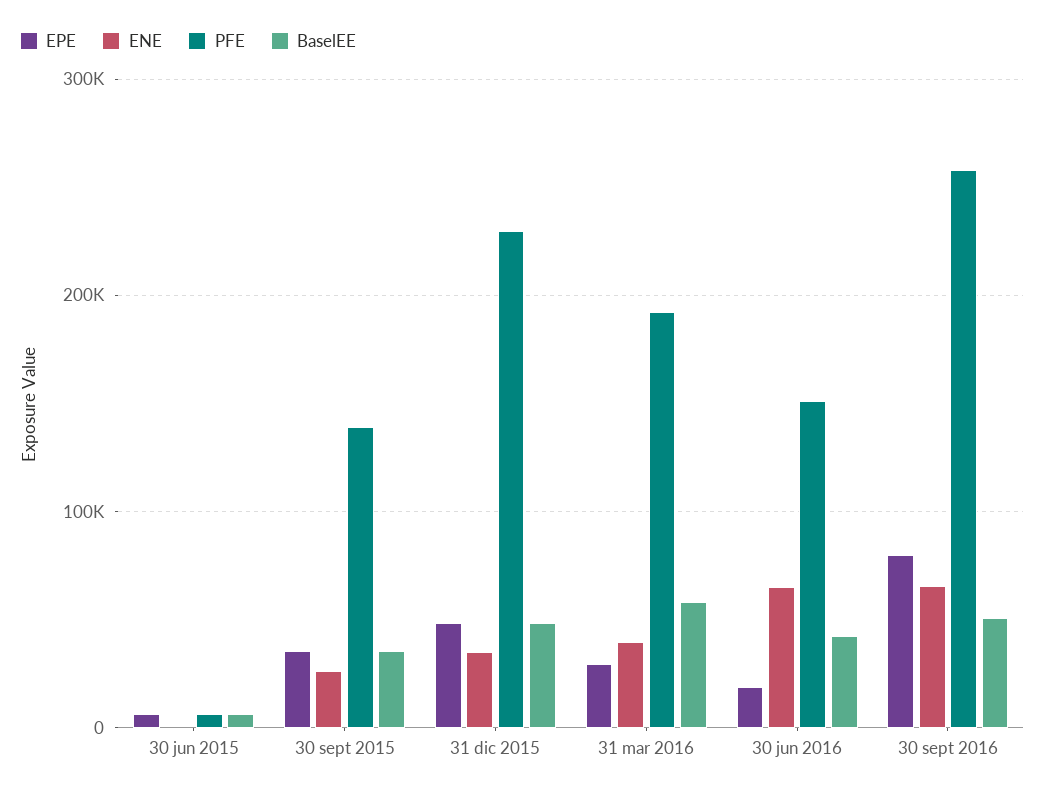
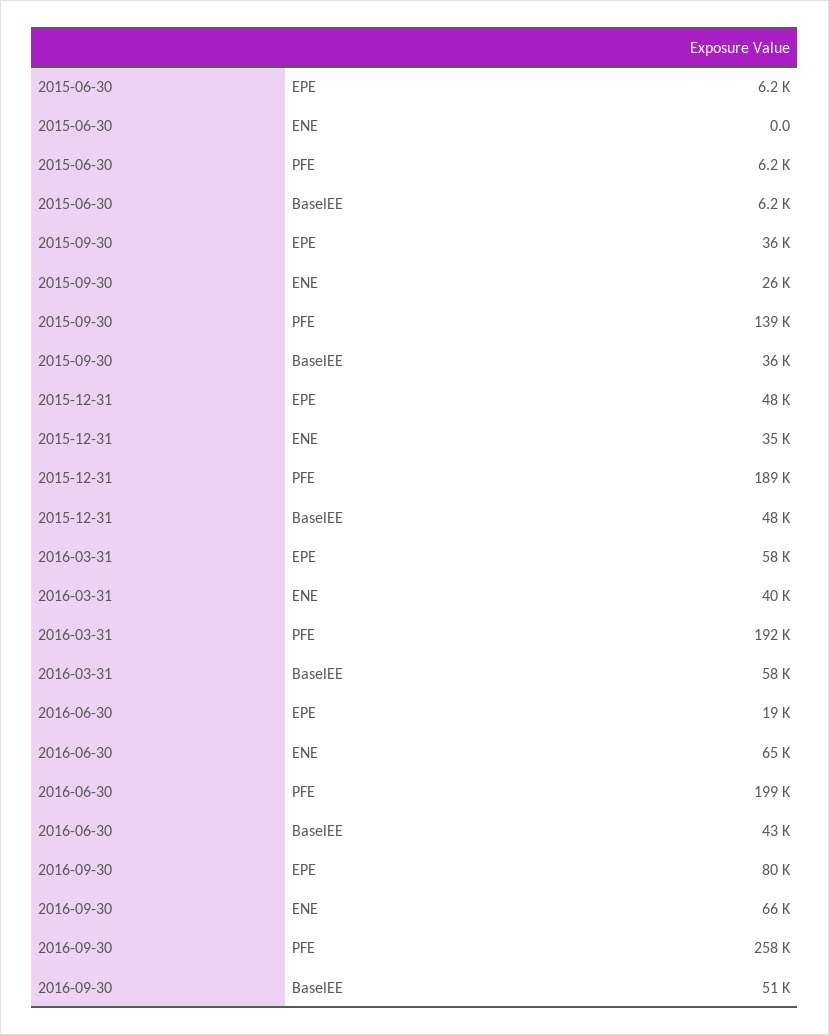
PFE, 31 dic 2015: 230000 -> 189000
EPE, 31 mar 2016: 30000 -> 58000
PFE, 30 jun 2016: 150000 -> 199000

